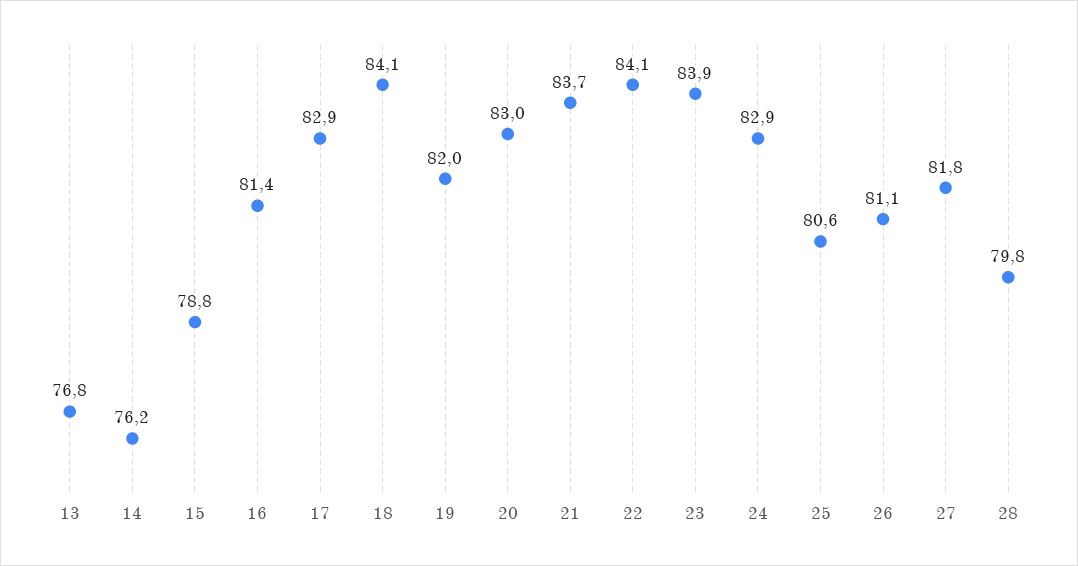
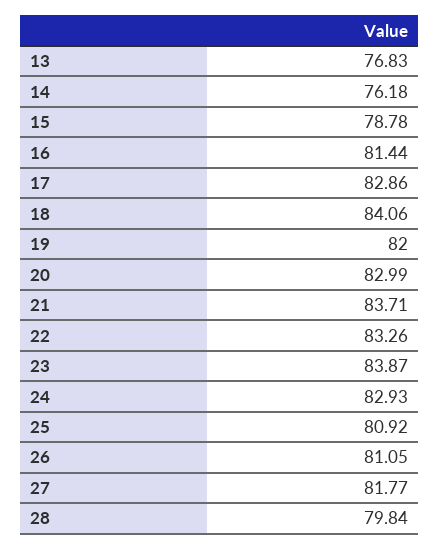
22: 84.1 -> 83.26
25: 80.6 -> 80.92

